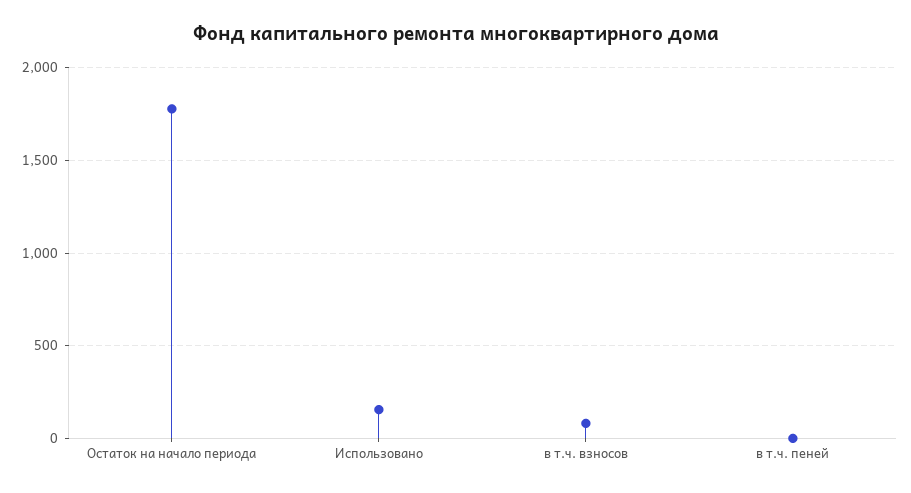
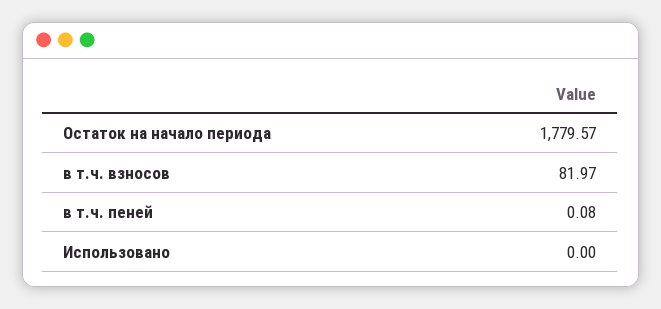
Использовано: 150 -> 0

